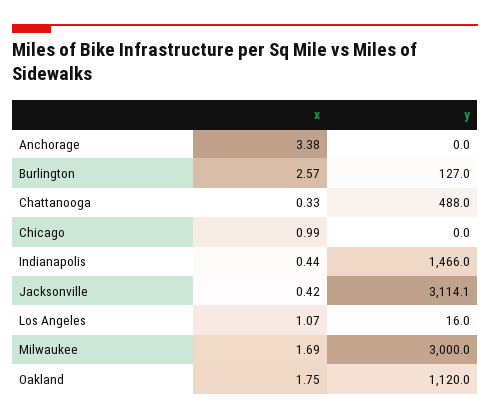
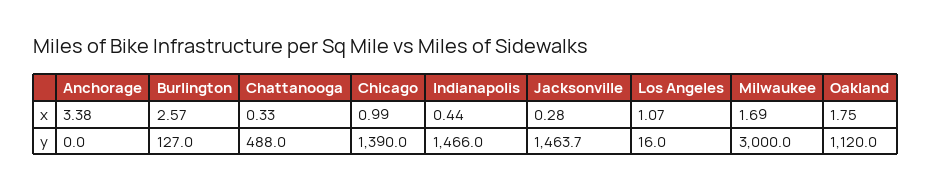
y, Chicago: 0 -> 1390
x, Jacksonville: 0.42 -> 0.28
y, Jacksonville: 3114.1 -> 1463.7

